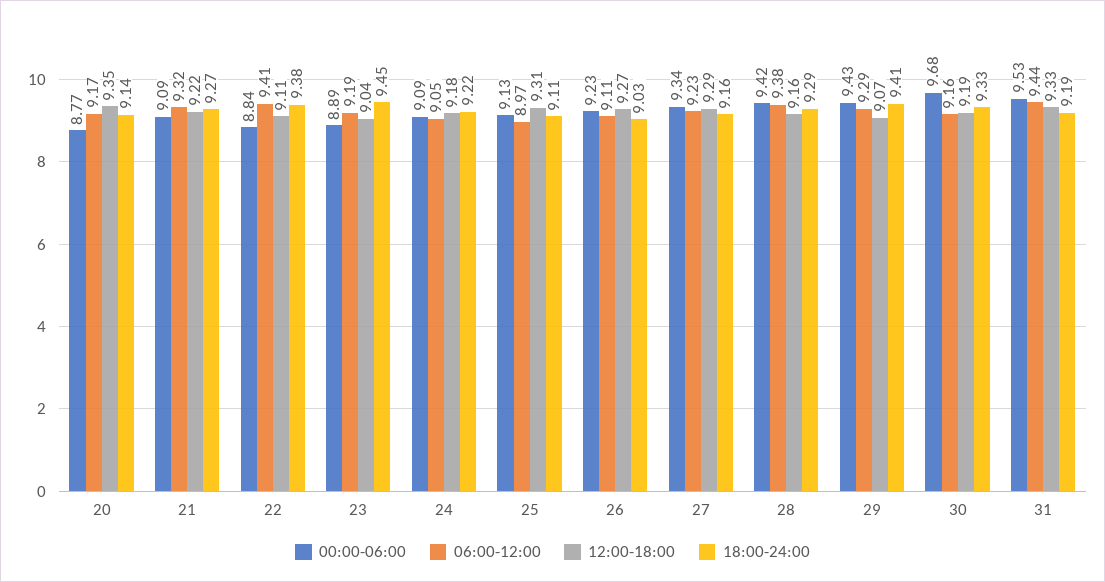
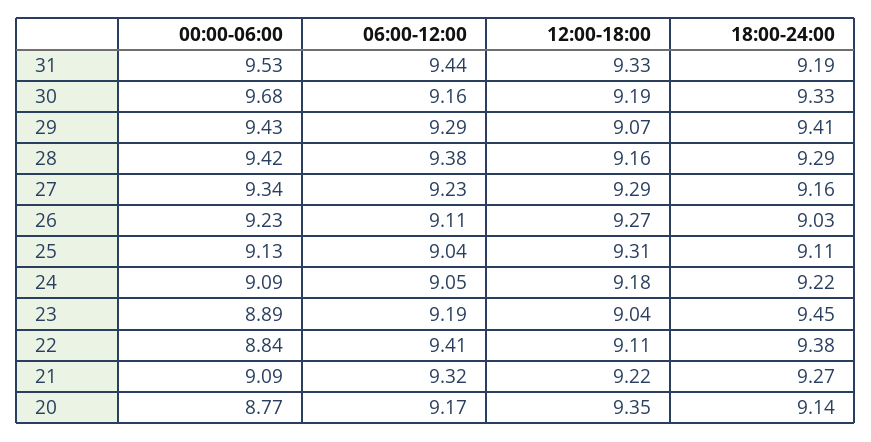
06:00-12:00, 25: 8.97 -> 9.04

